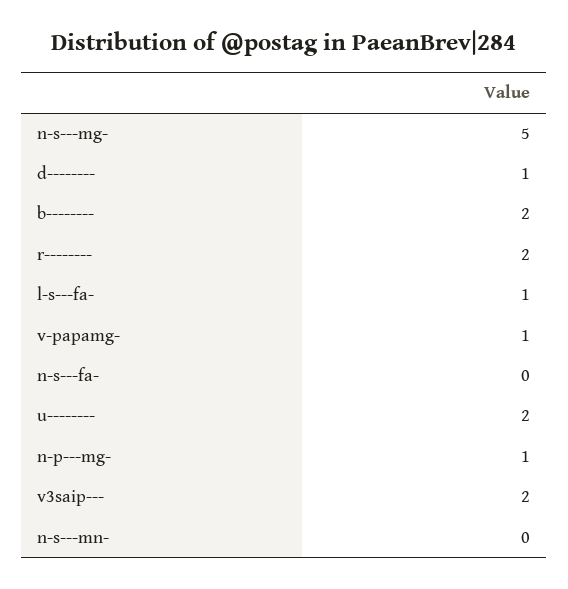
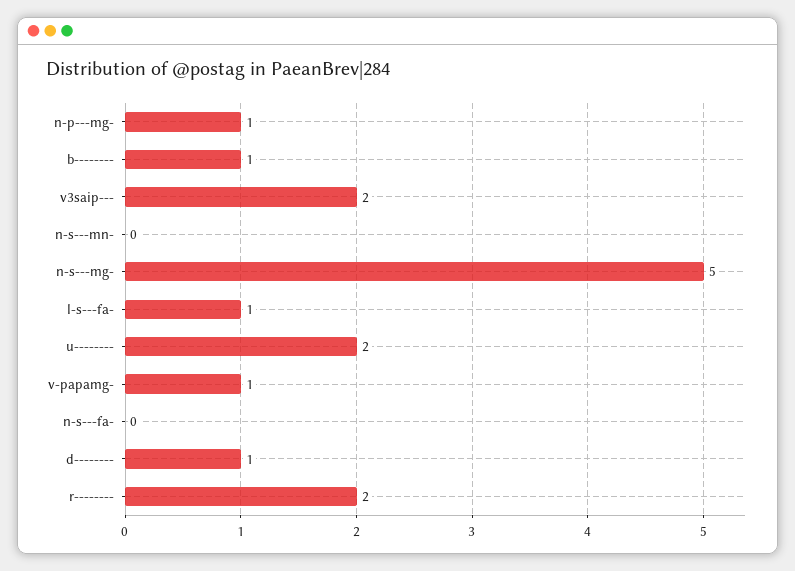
b--------: 2 -> 1

